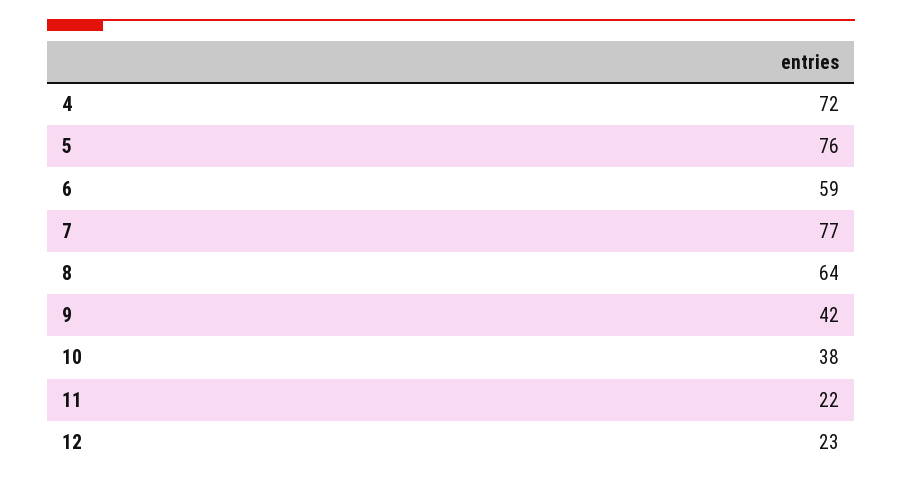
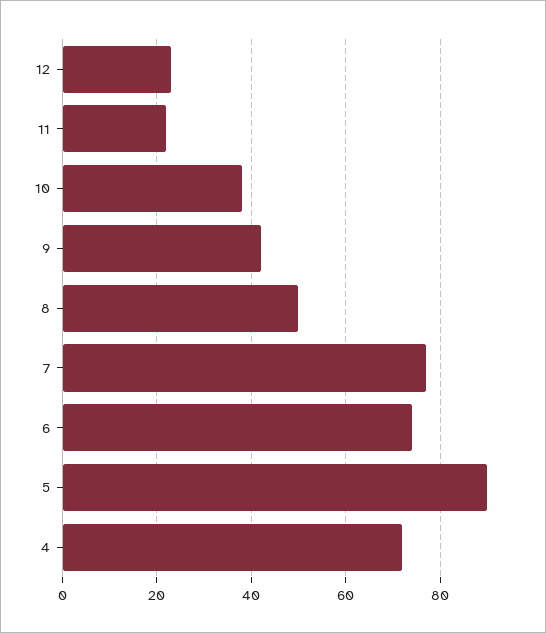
5: 76 -> 90
6: 59 -> 75
8: 64 -> 50

